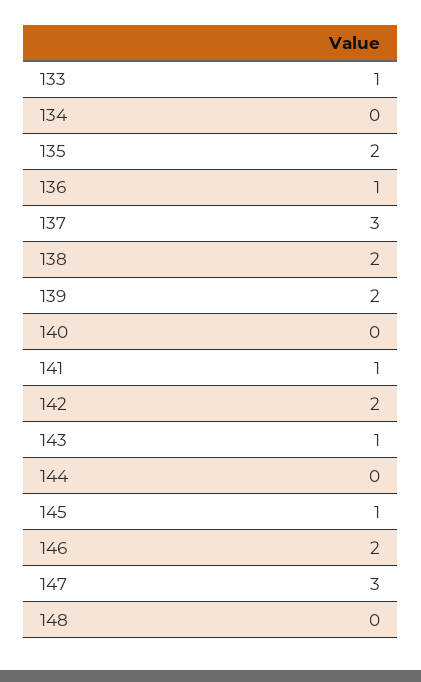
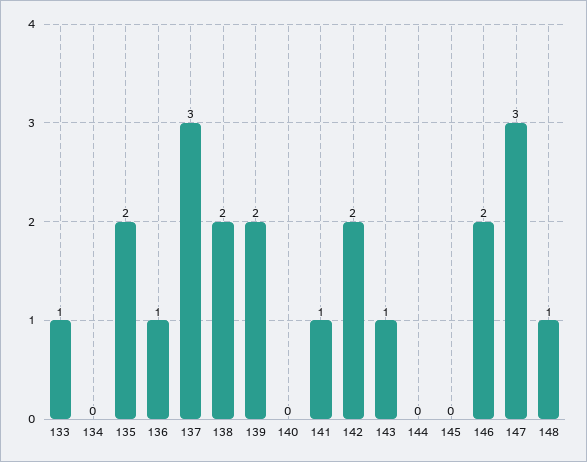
145: 1 -> 0
148: 0 -> 1

